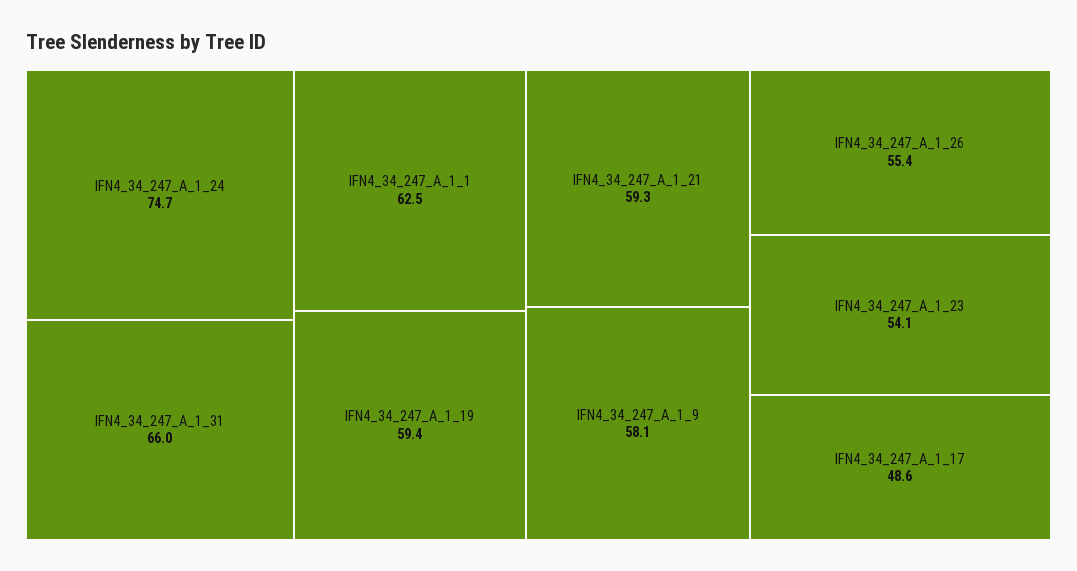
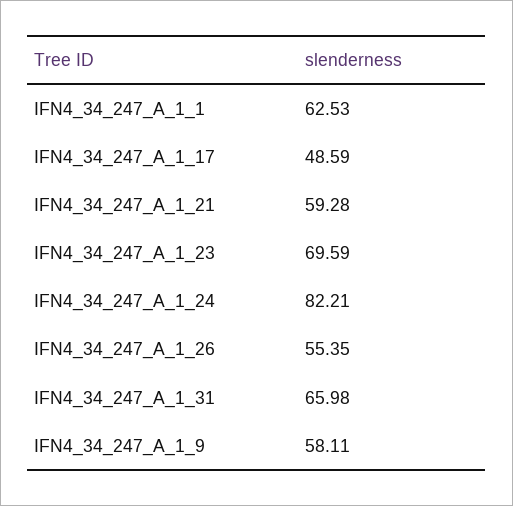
IFN4_34_247_A_1_24: 74.7 -> 82.21
IFN4_34_247_A_1_19: 59.4 -> none
IFN4_34_247_A_1_23: 54.1 -> 69.59

